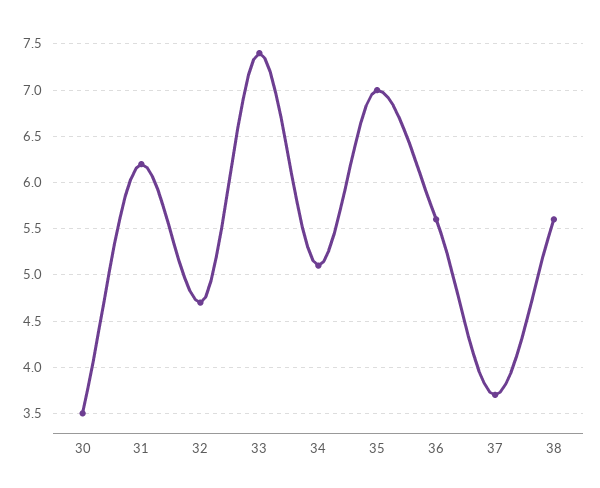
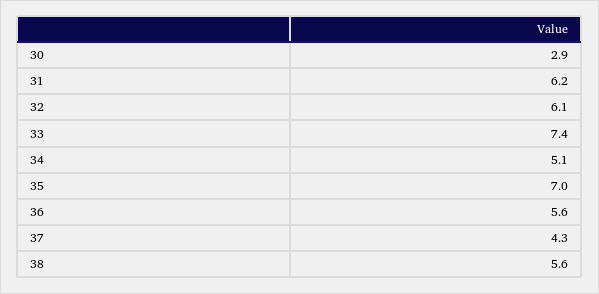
30: 3.5 -> 2.9
32: 4.7 -> 6.1
37: 3.7 -> 4.3

